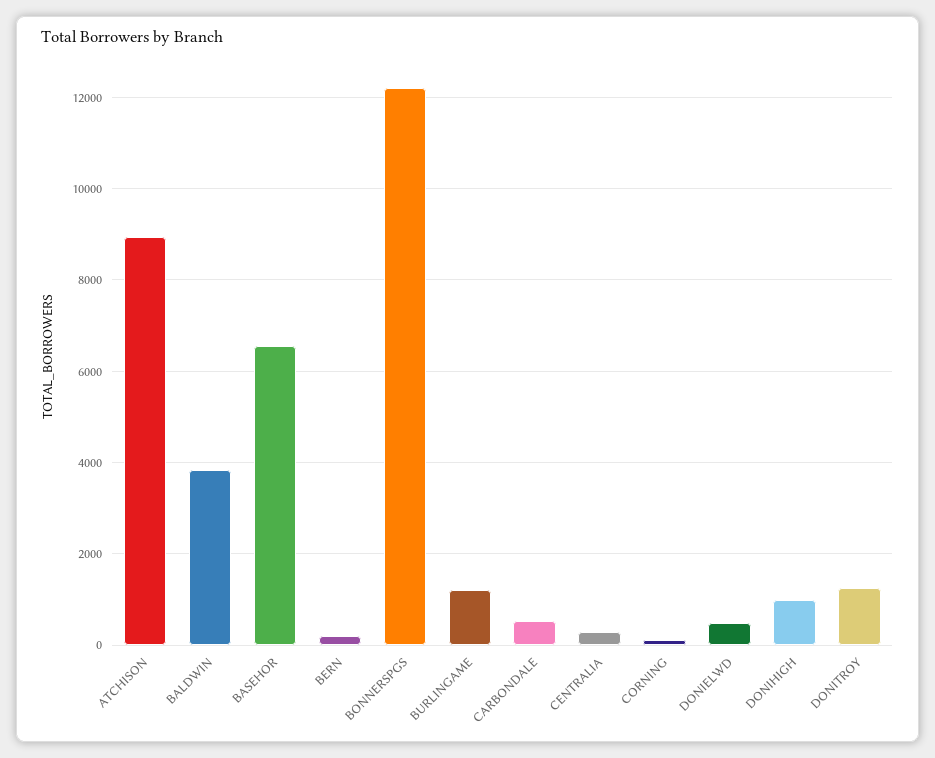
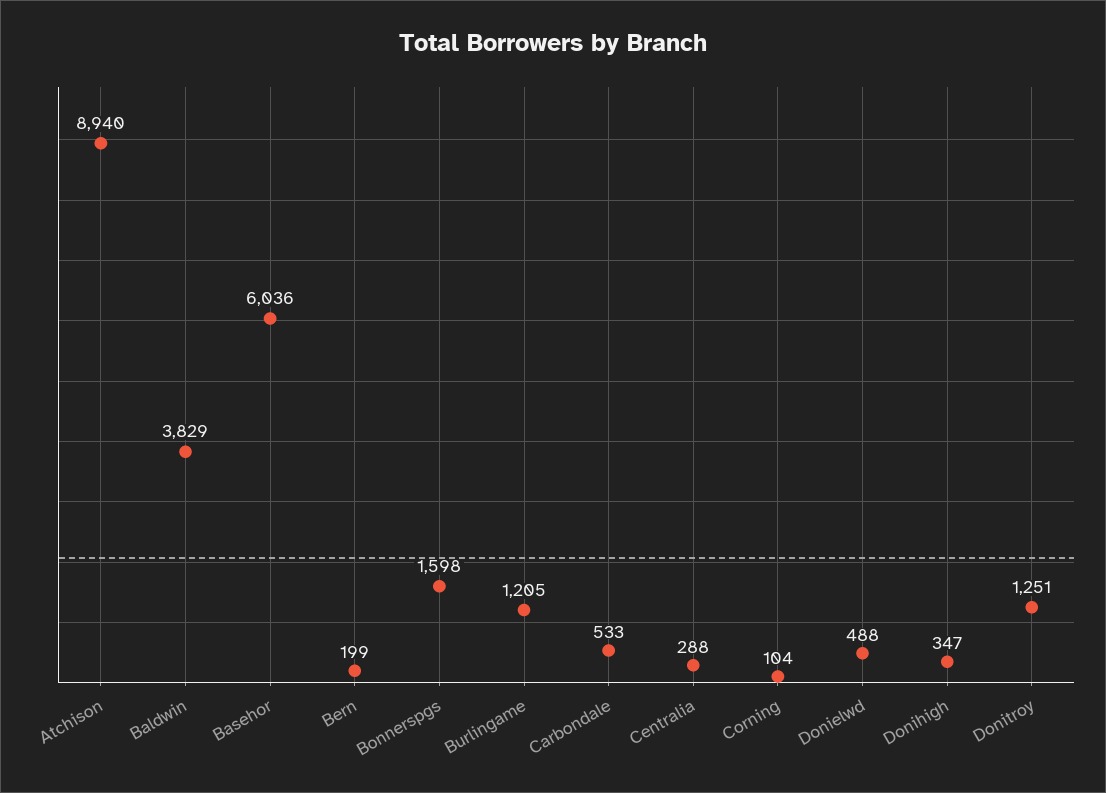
BASEHOR: 6600 -> 6036
BONNERSPGS: 12200 -> 1598
DONIHIGH: 1000 -> 347

